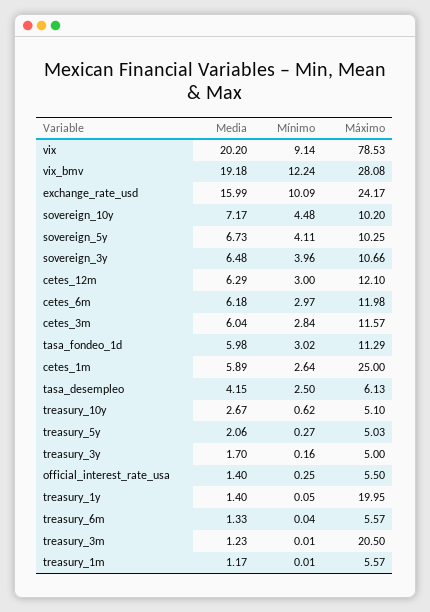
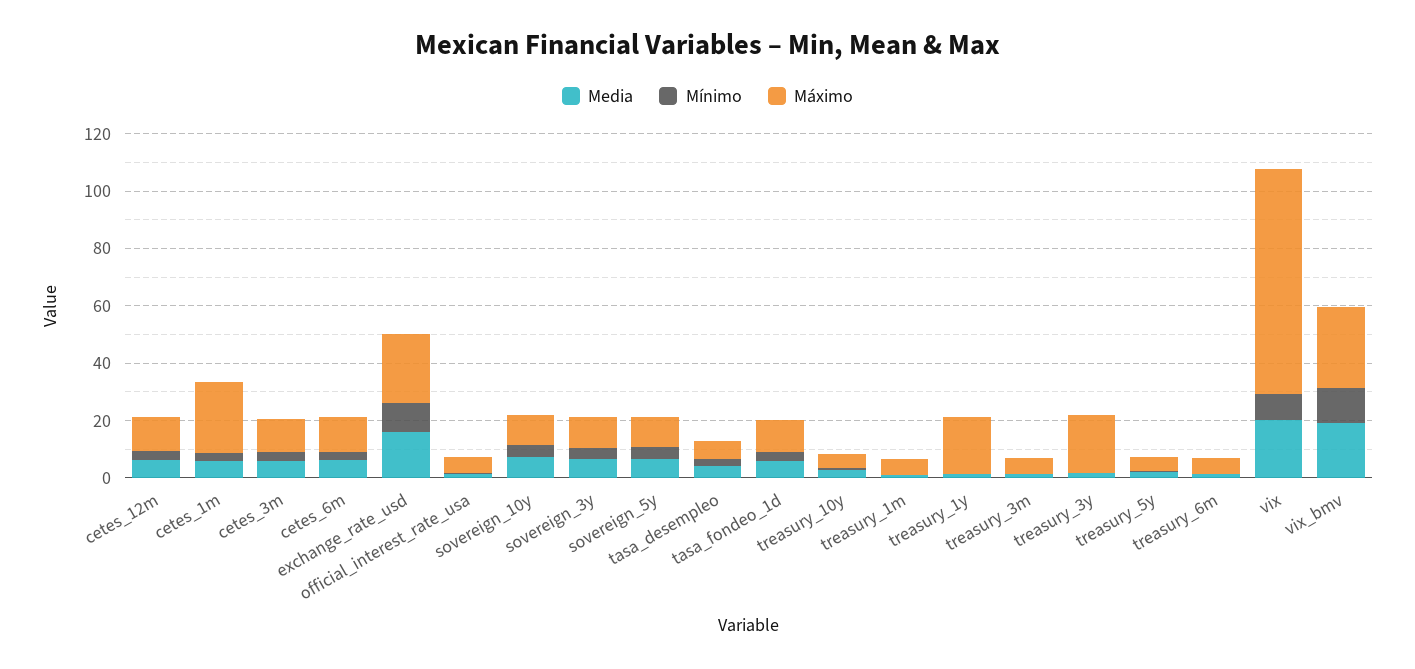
Máximo, treasury_3y: 5 -> 20
Máximo, treasury_3m: 20.5 -> 5

